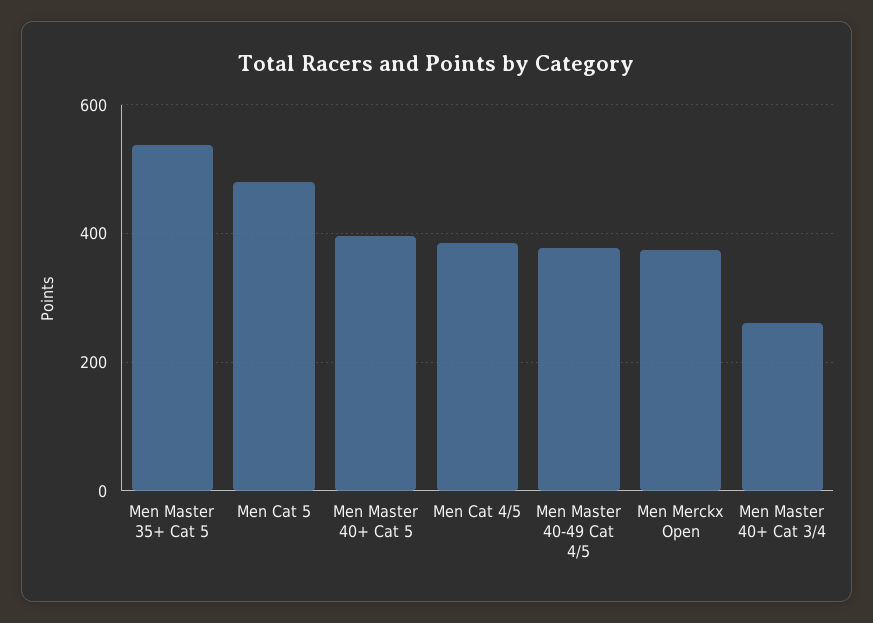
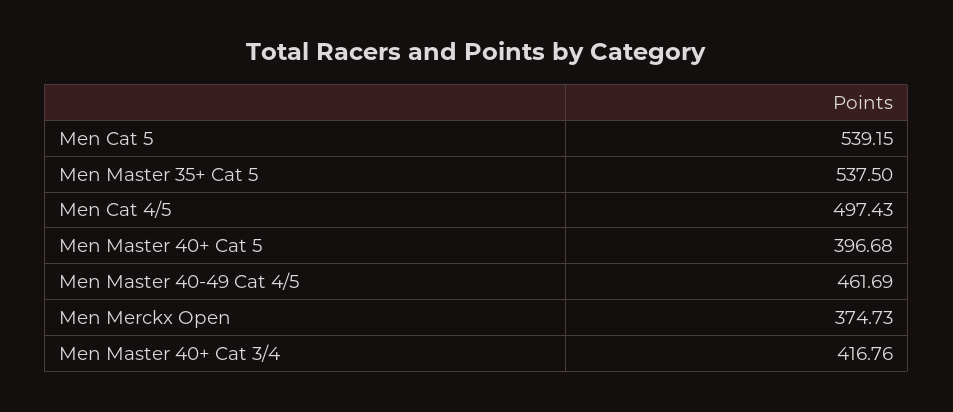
Men Cat 5: 480 -> 539.15
Men Cat 4/5: 380 -> 497.43
Men Master 40-49 Cat 4/5: 380 -> 461.69
Men Master 40+ Cat 3/4: 260 -> 416.76

